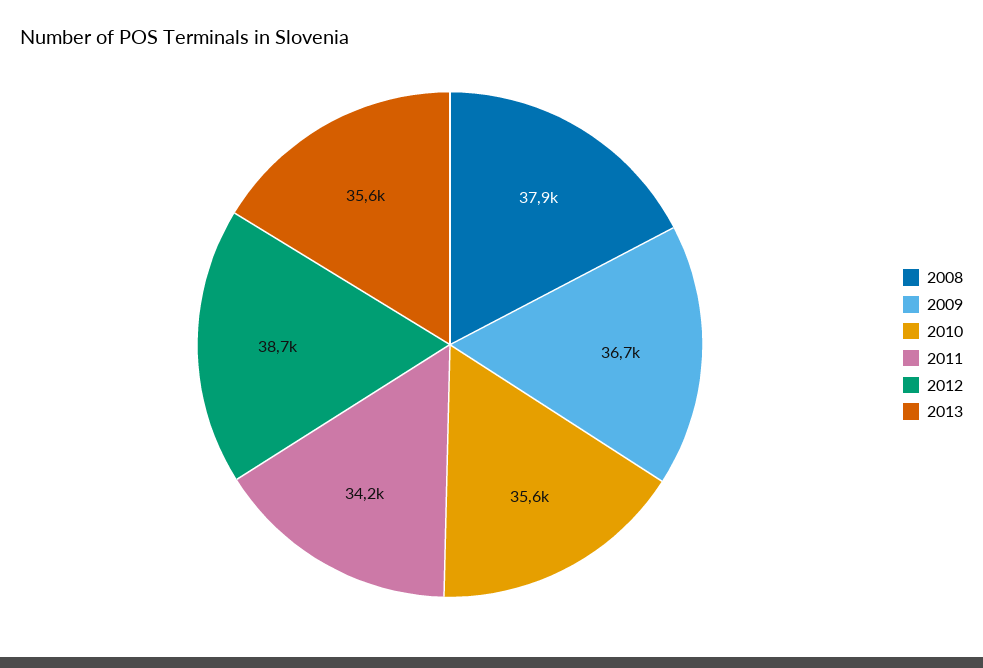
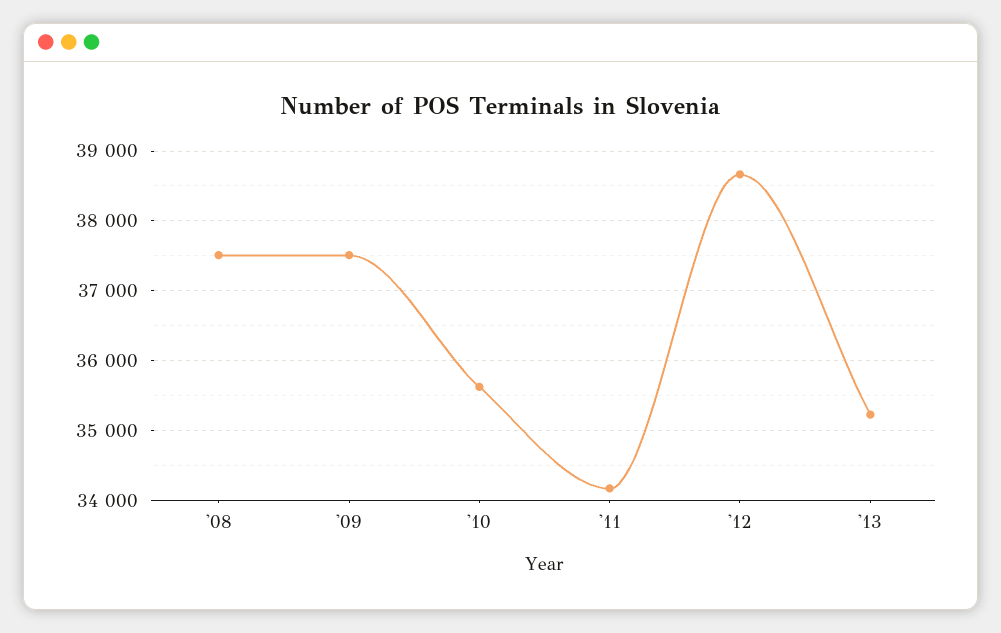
2008: 37900 -> 37500
2009: 36700 -> 37500
2013: 35600 -> 35200

